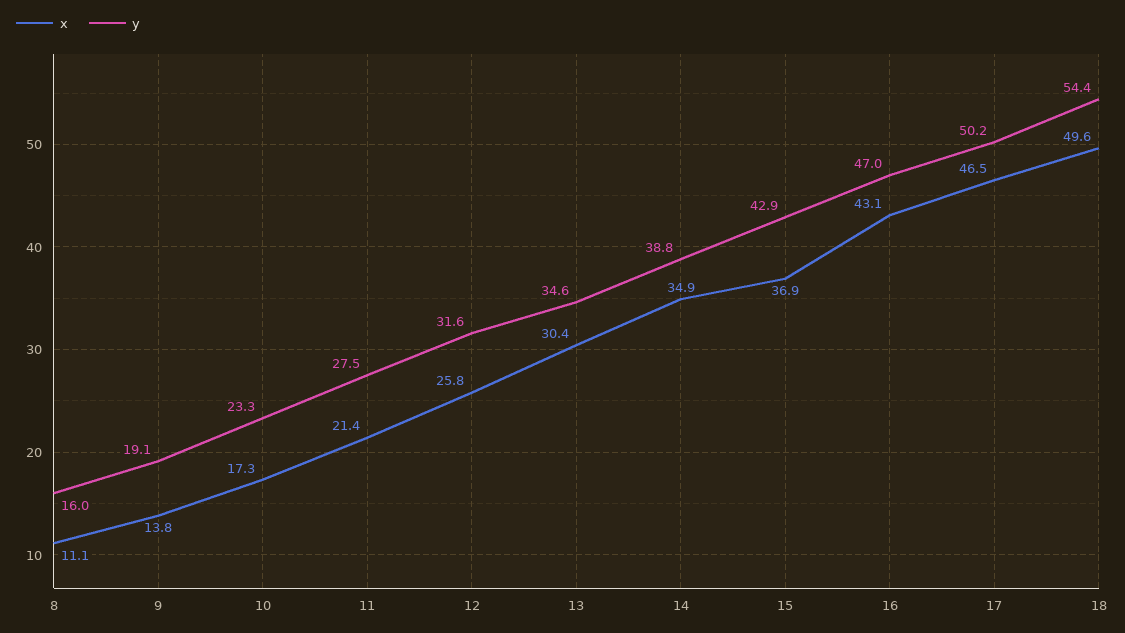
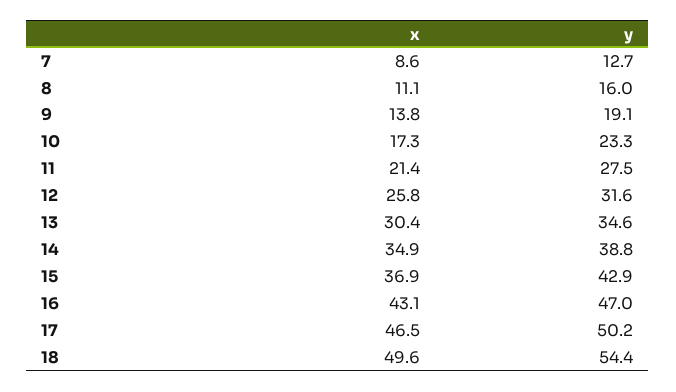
x, 7: none -> 8.6
y, 7: none -> 12.7

